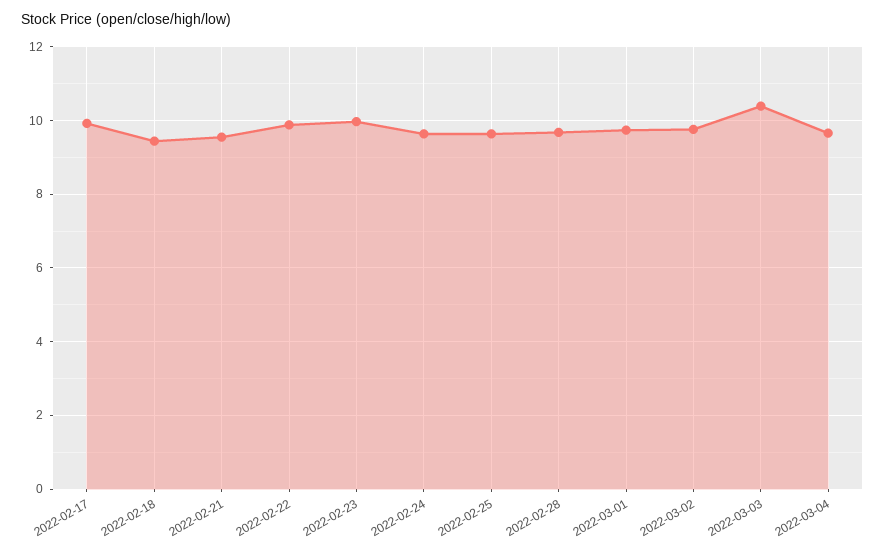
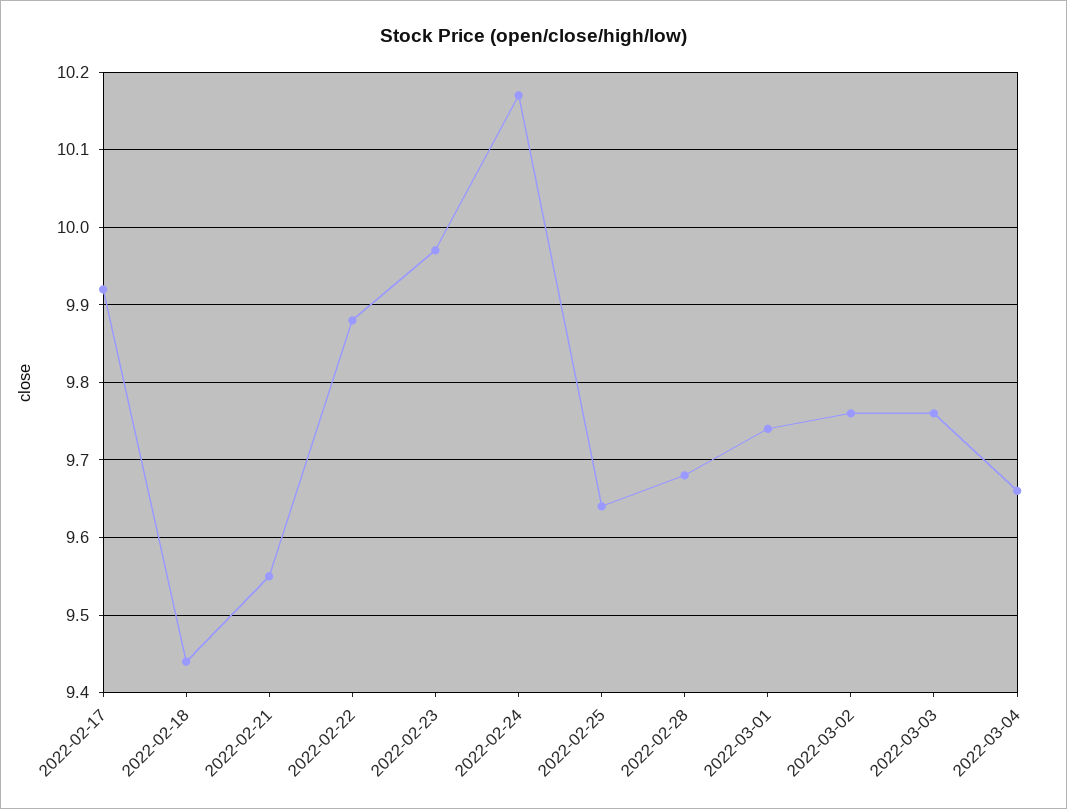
2022-02-24: 9.6 -> 10.17
2022-03-03: 10.4 -> 9.76

